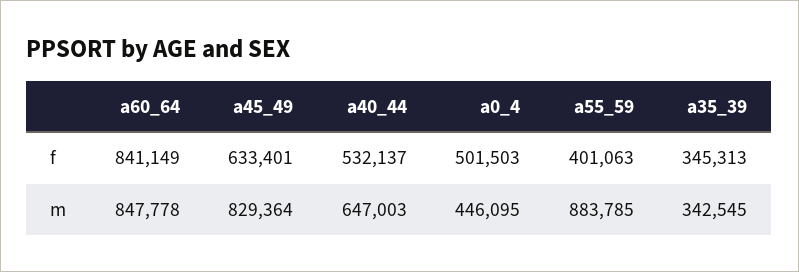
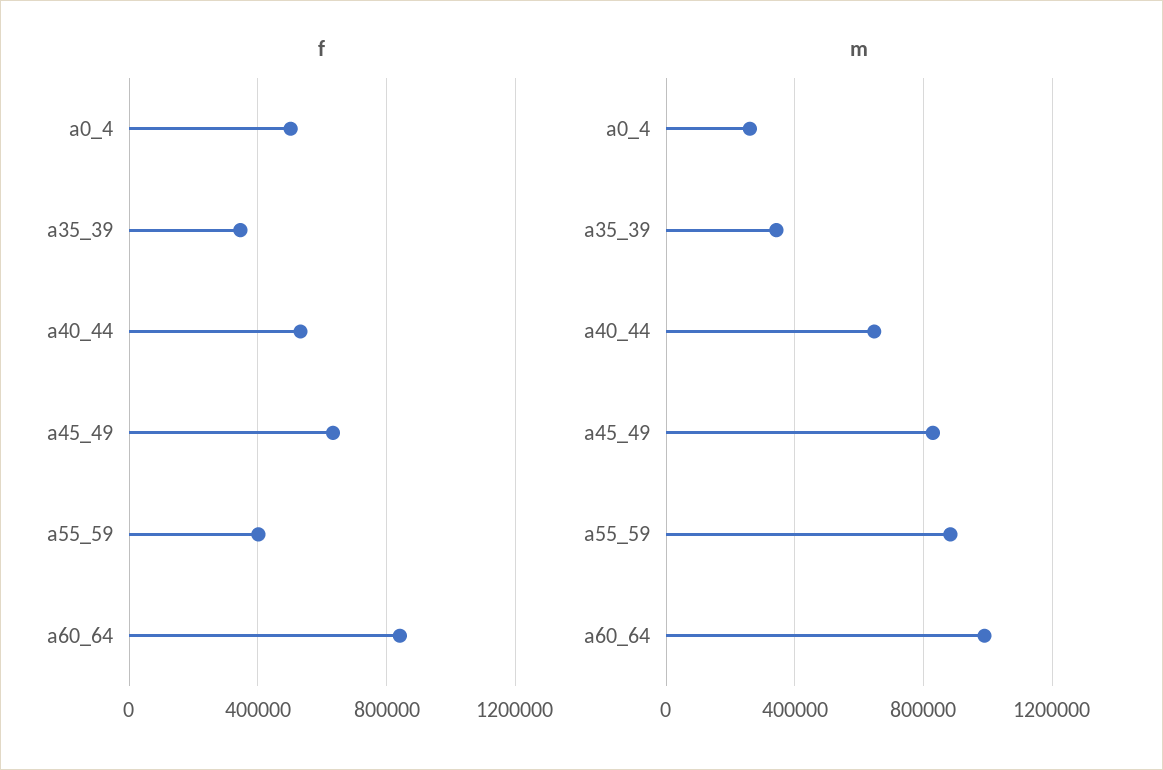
m, a60_64: 847778 -> 1000000
m, a0_4: 446095 -> 250000

